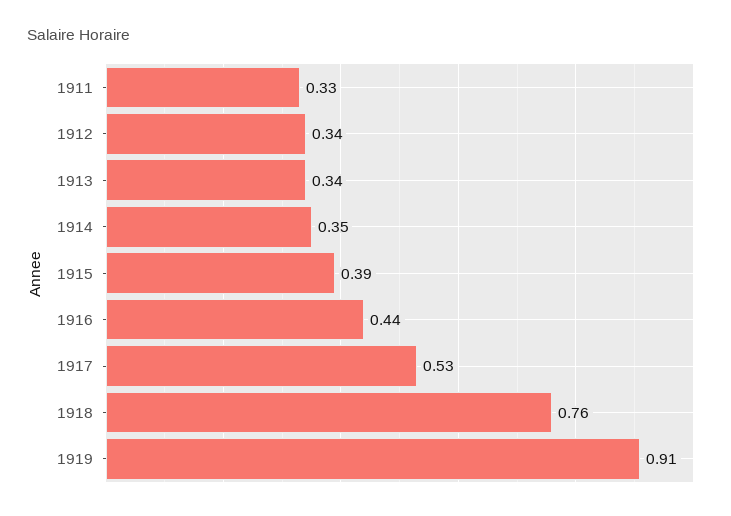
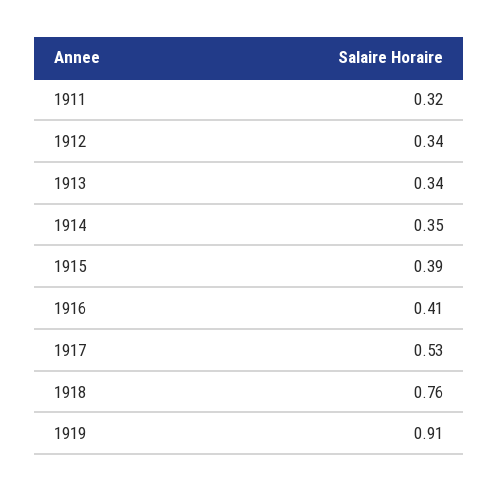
1911: 0.33 -> 0.32
1916: 0.44 -> 0.41

